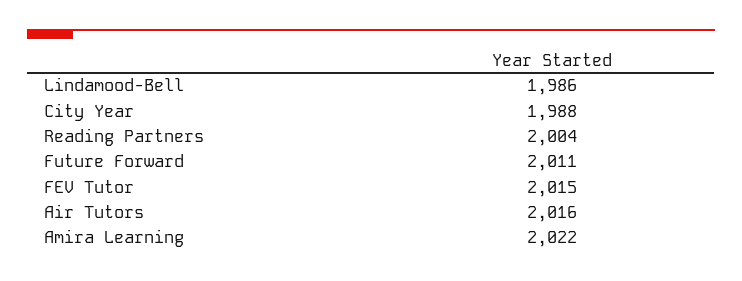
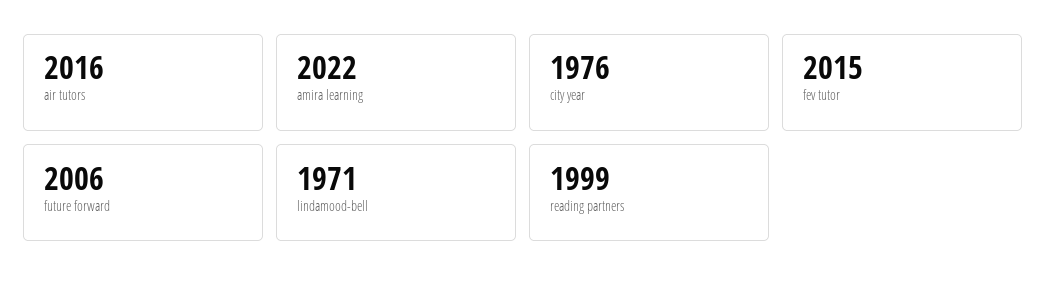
Lindamood-Bell: 1986 -> 1971
City Year: 1988 -> 1976
Reading Partners: 2004 -> 1999
Future Forward: 2011 -> 2006

